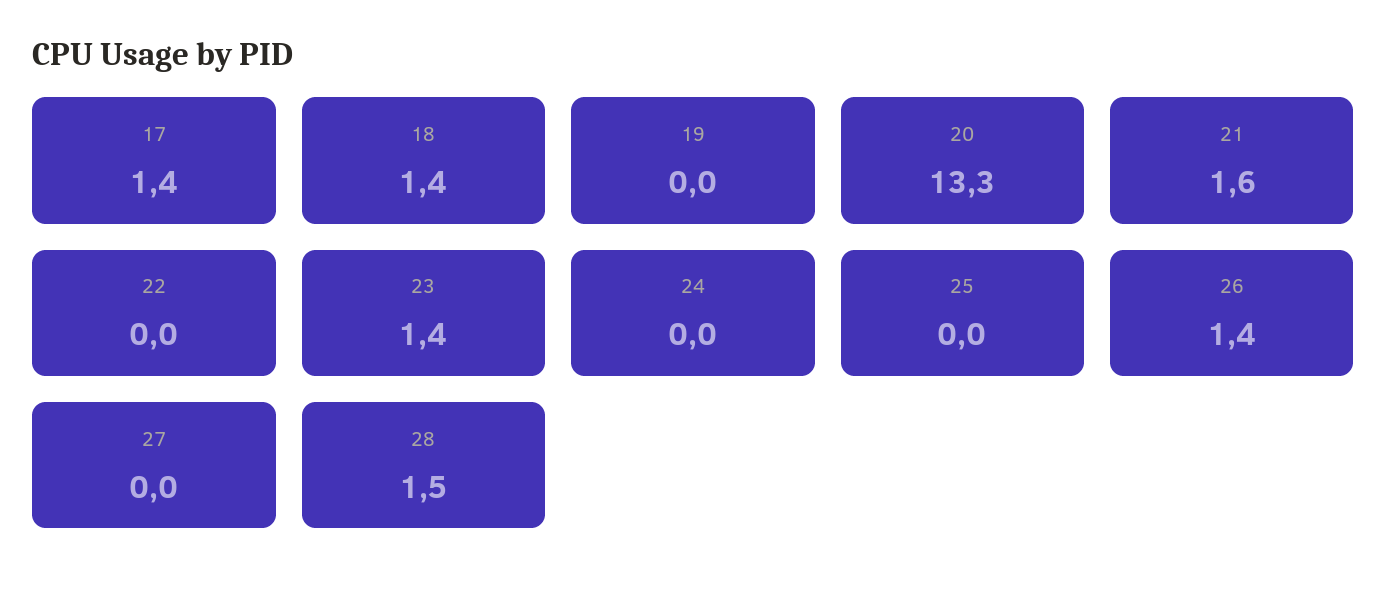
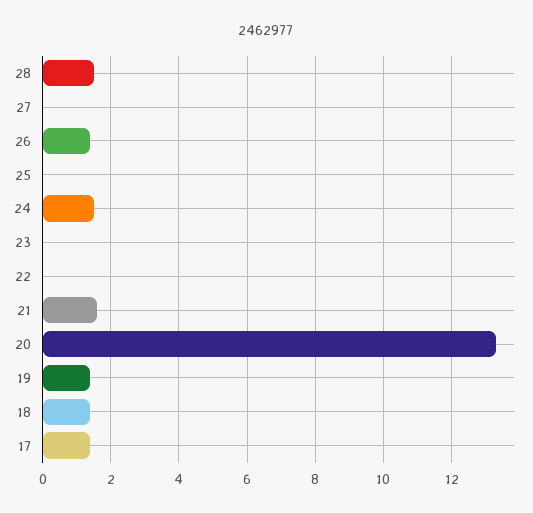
19: 0 -> 1.5
23: 1.4 -> 0
24: 0 -> 1.5

